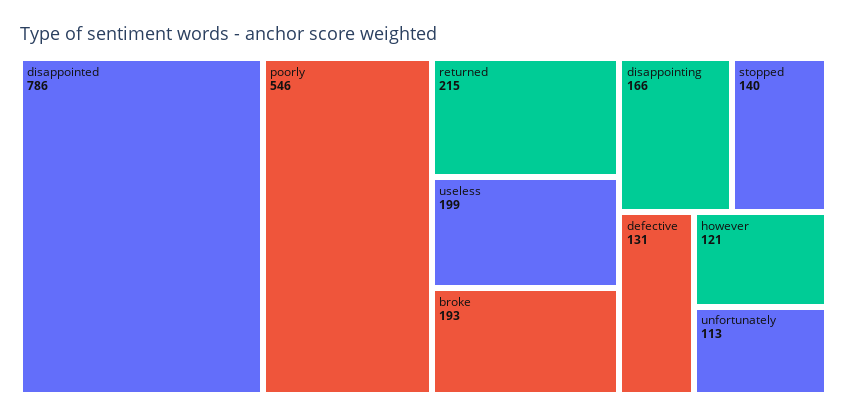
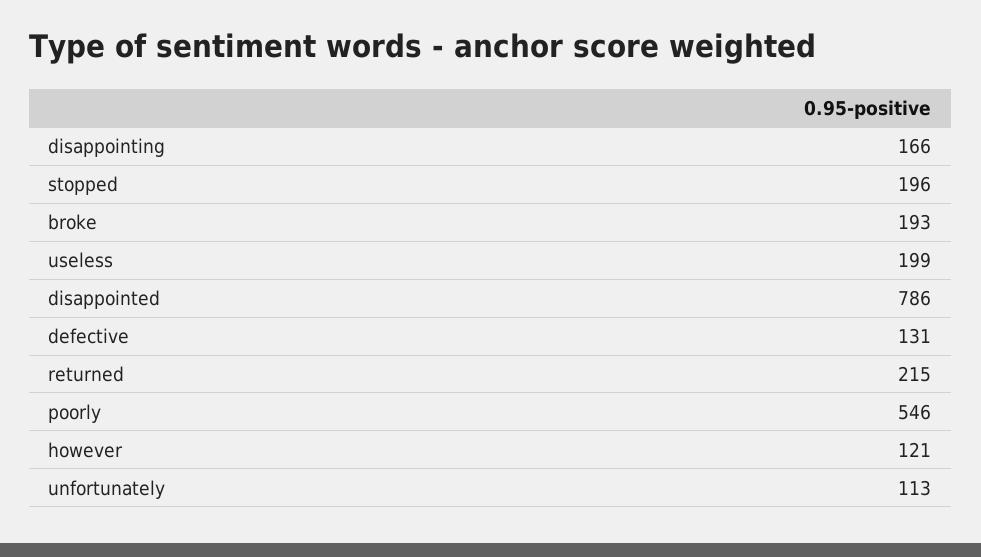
stopped: 140 -> 196

